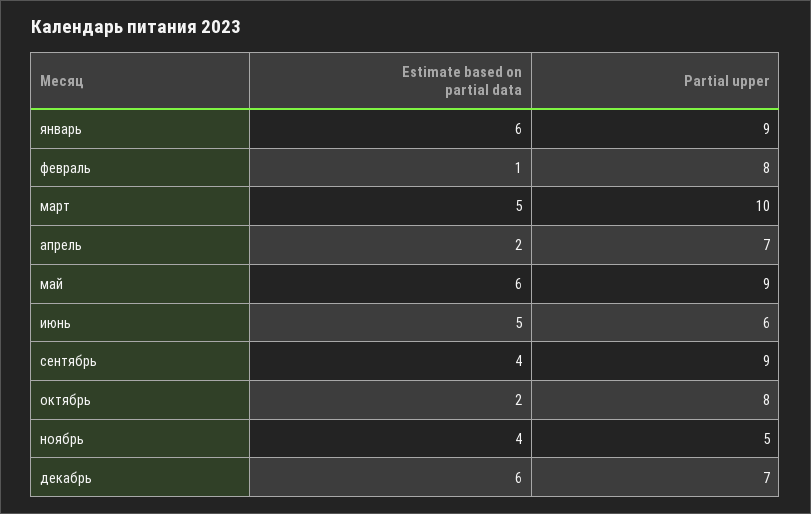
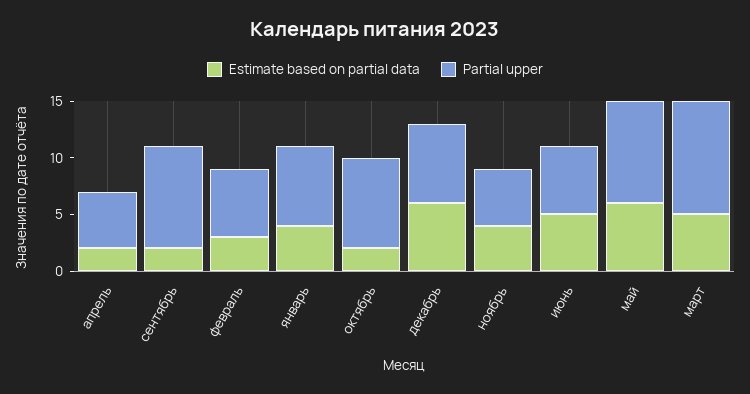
Estimate based on partial data, январь: 6 -> 4
Partial upper, январь: 9 -> 7
Estimate based on partial data, февраль: 1 -> 3
Partial upper, февраль: 8 -> 6
Partial upper, апрель: 7 -> 5
Estimate based on partial data, сентябрь: 4 -> 2

